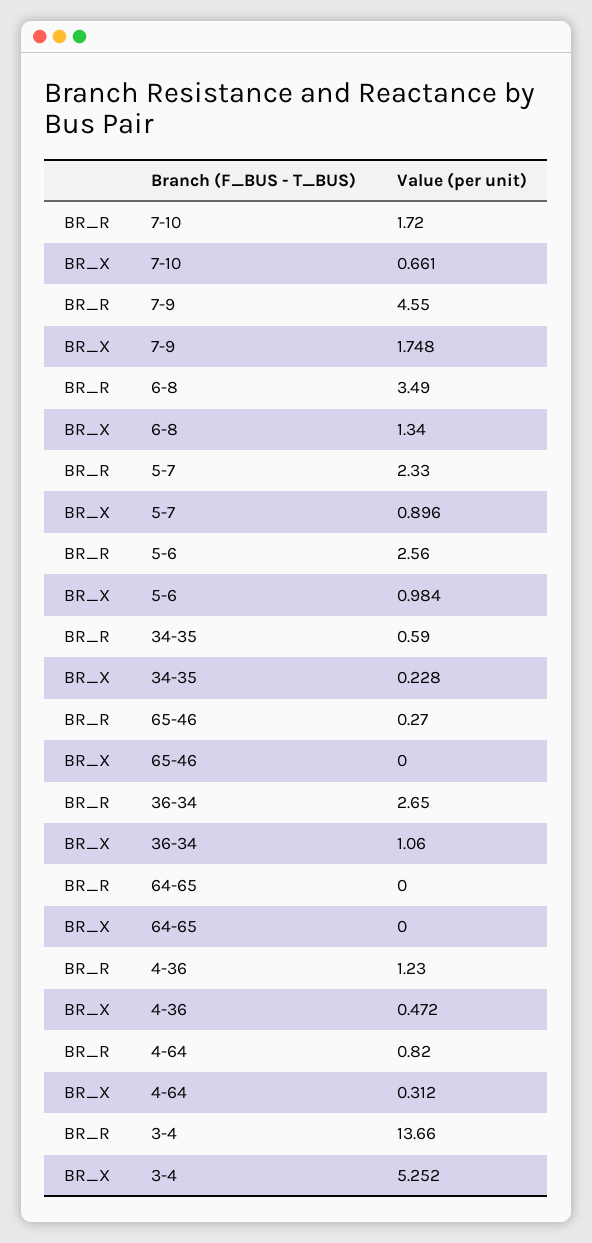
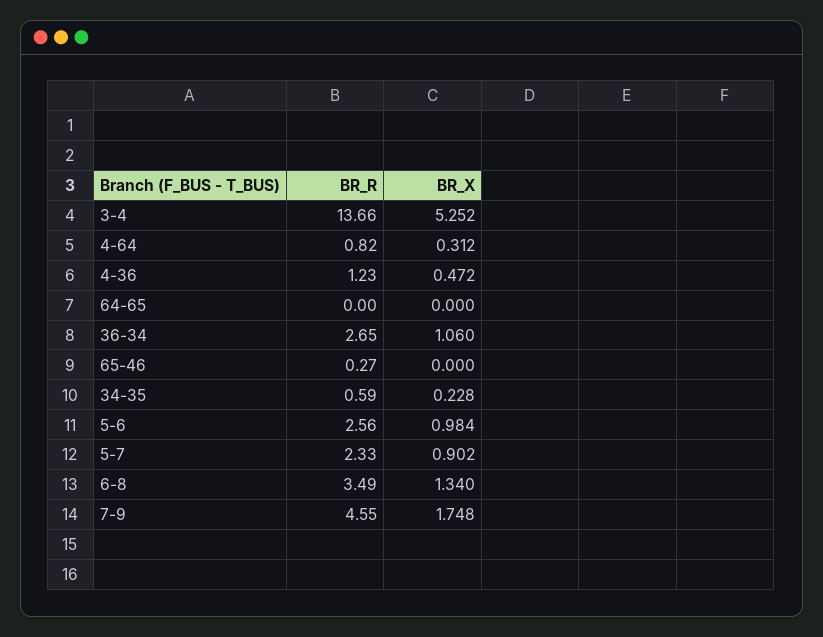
BR_R, 7-10: 1.72 -> none
BR_X, 7-10: 0.661 -> none
BR_X, 5-7: 0.896 -> 0.902

